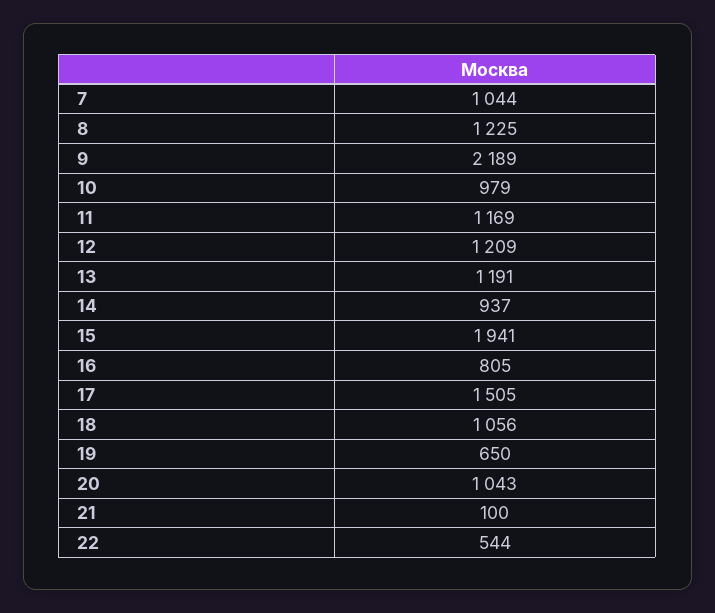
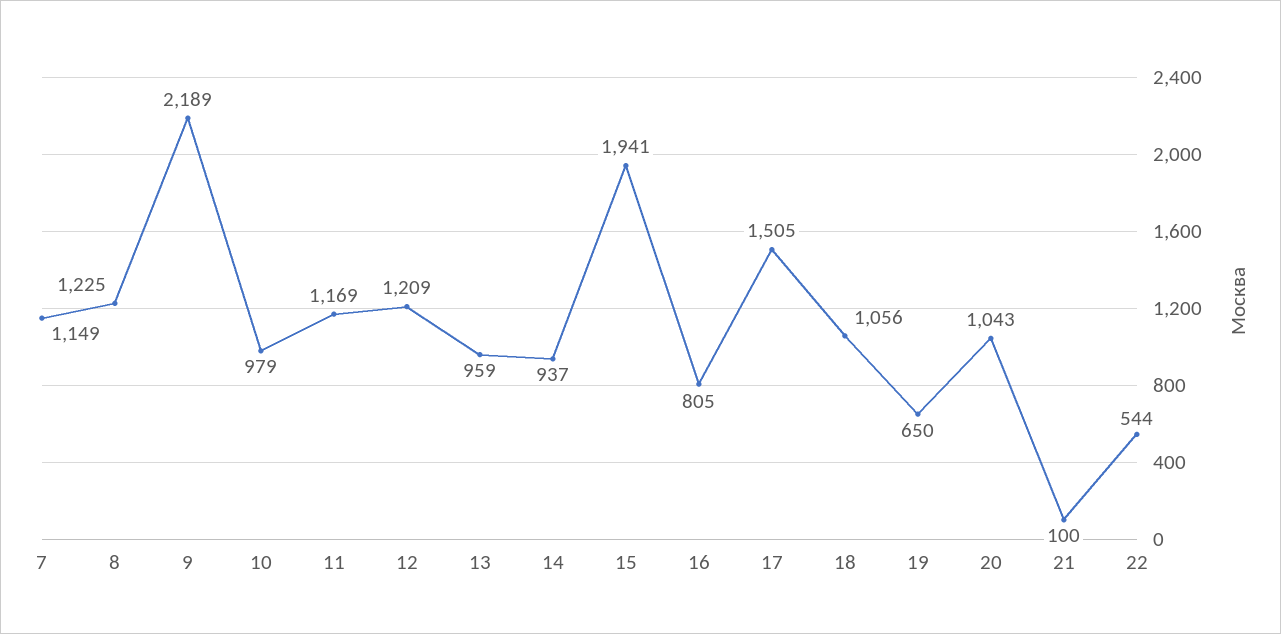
7: 1044 -> 1149
13: 1191 -> 959

